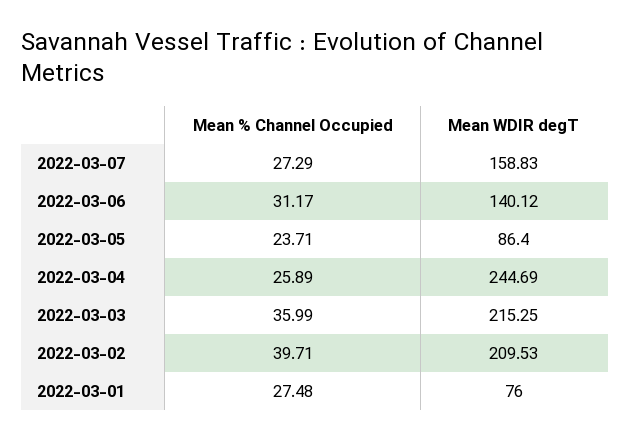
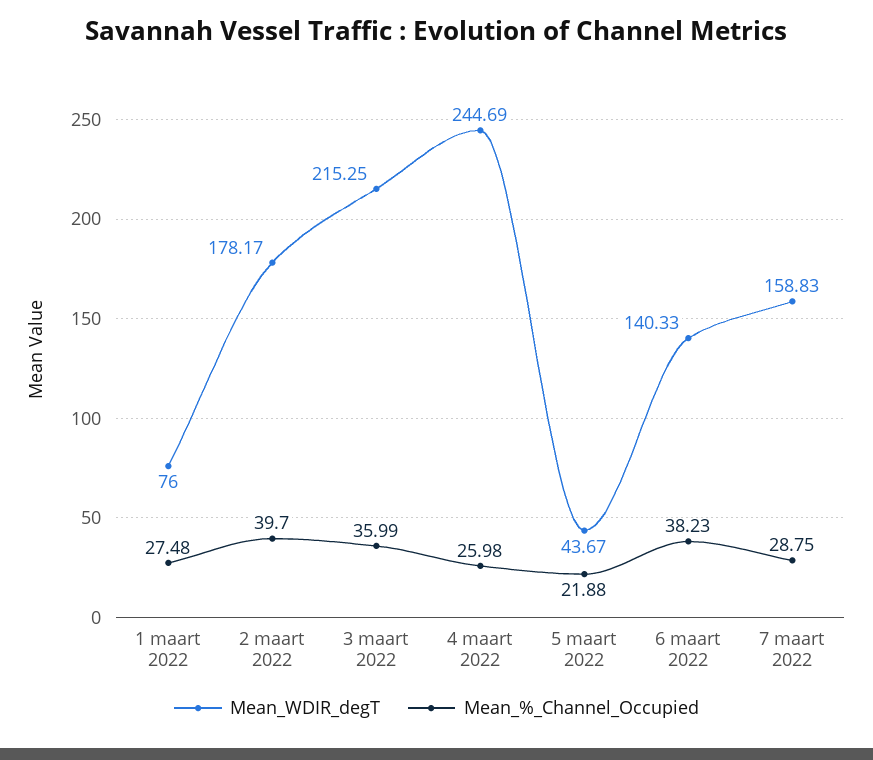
Mean % Channel Occupied, 2022-03-07: 27.29 -> 28.75
Mean % Channel Occupied, 2022-03-06: 31.17 -> 38.23
Mean WDIR degT, 2022-03-06: 140.12 -> 140.33
Mean % Channel Occupied, 2022-03-05: 23.71 -> 21.88
Mean WDIR degT, 2022-03-05: 86.4 -> 43.67
Mean % Channel Occupied, 2022-03-04: 25.89 -> 25.98
Mean % Channel Occupied, 2022-03-02: 39.71 -> 39.7
Mean WDIR degT, 2022-03-02: 209.53 -> 178.17

